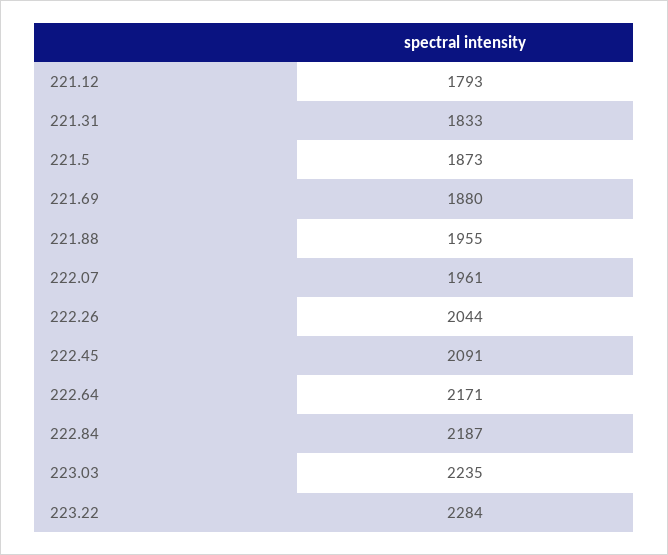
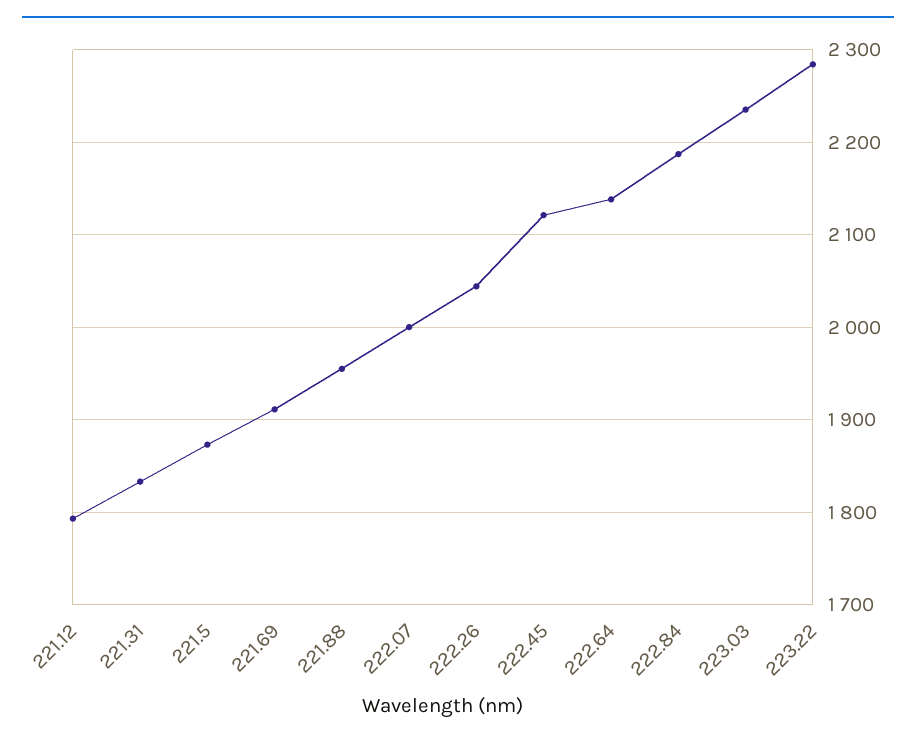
221.69: 1880 -> 1910
222.07: 1961 -> 2000
222.45: 2091 -> 2120
222.64: 2171 -> 2140

